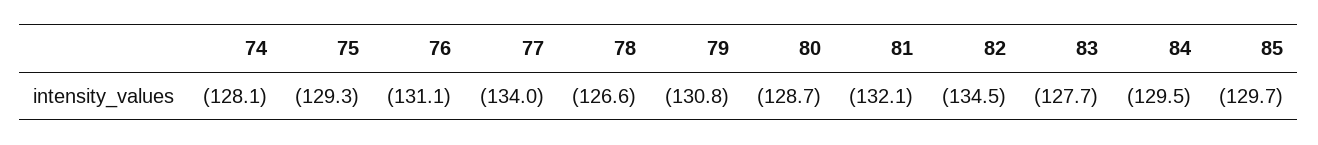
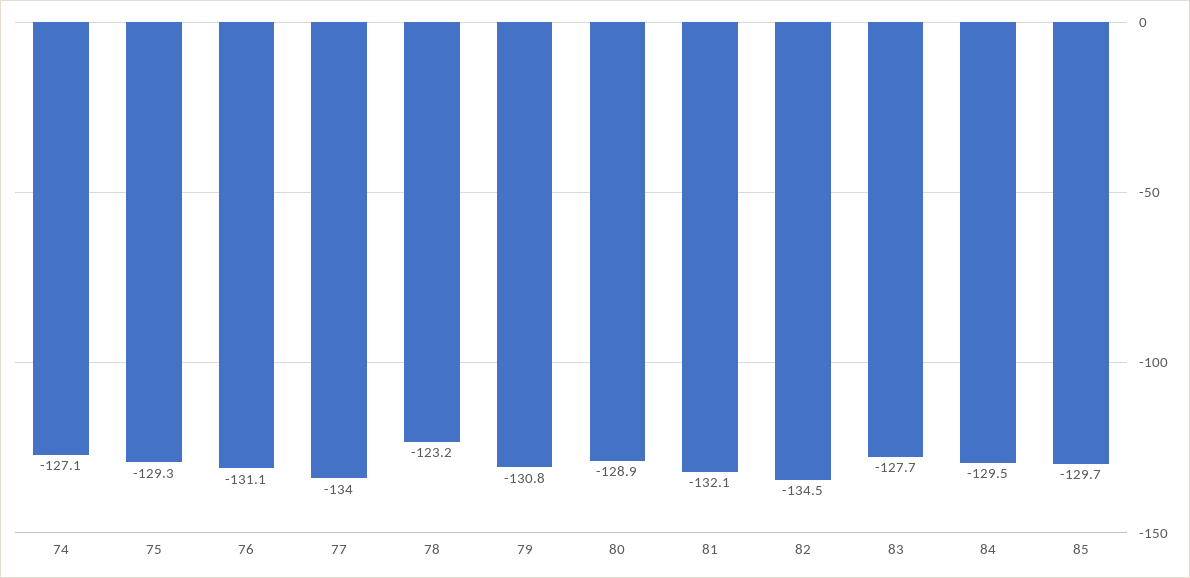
74: -128.1 -> -127.1
78: -126.6 -> -123.2
80: -128.7 -> -128.9

